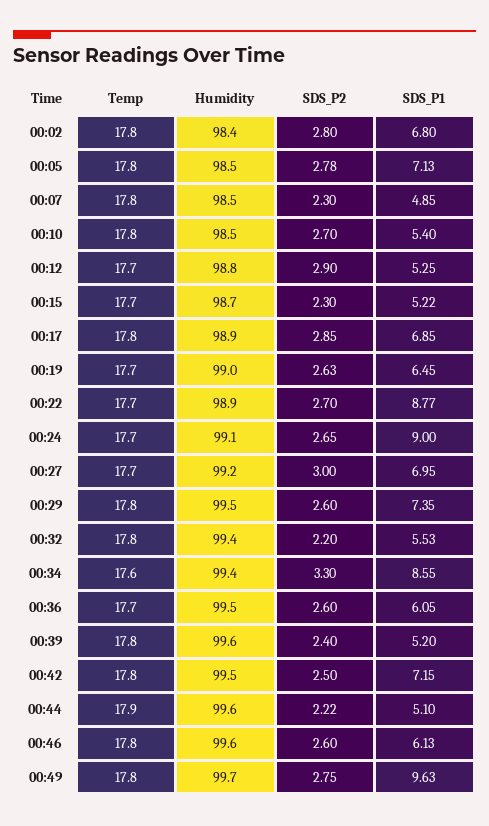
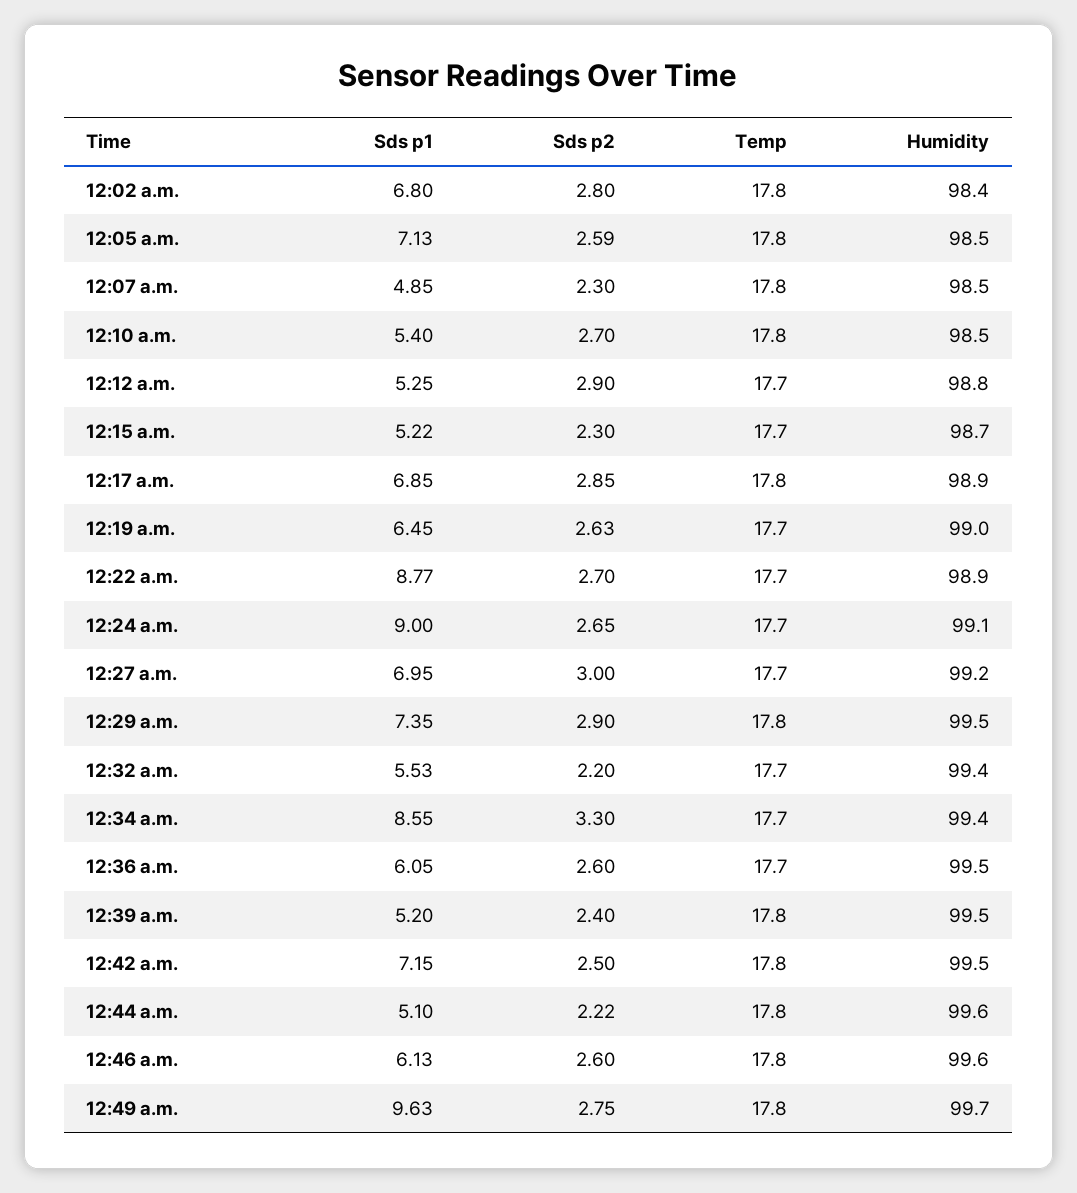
SDS_P2, 00:05: 2.78 -> 2.59
SDS_P2, 00:29: 2.6 -> 2.9
Temp, 00:32: 17.8 -> 17.7
Temp, 00:34: 17.6 -> 17.7
Humidity, 00:39: 99.6 -> 99.5
Temp, 00:44: 17.9 -> 17.8

